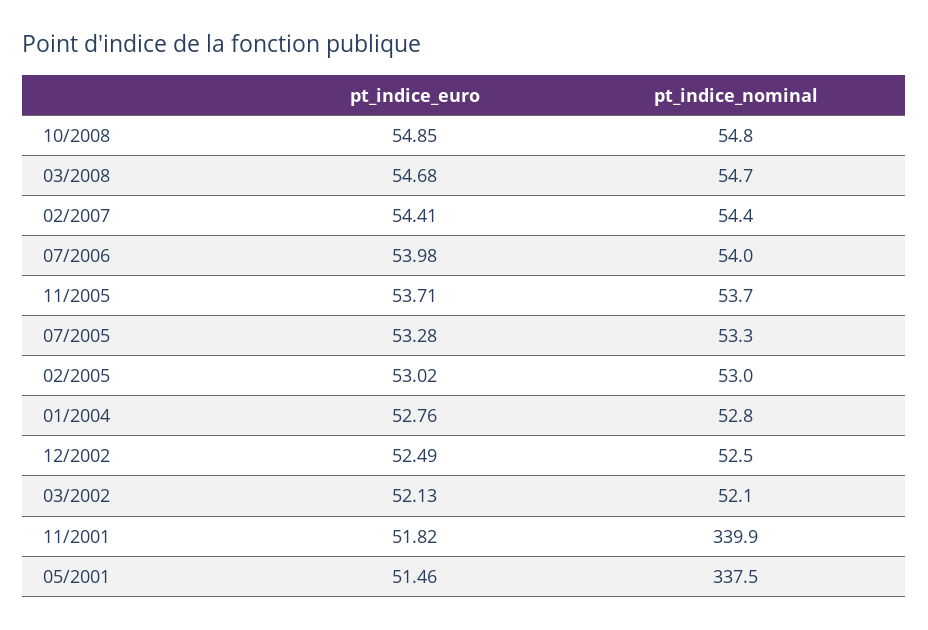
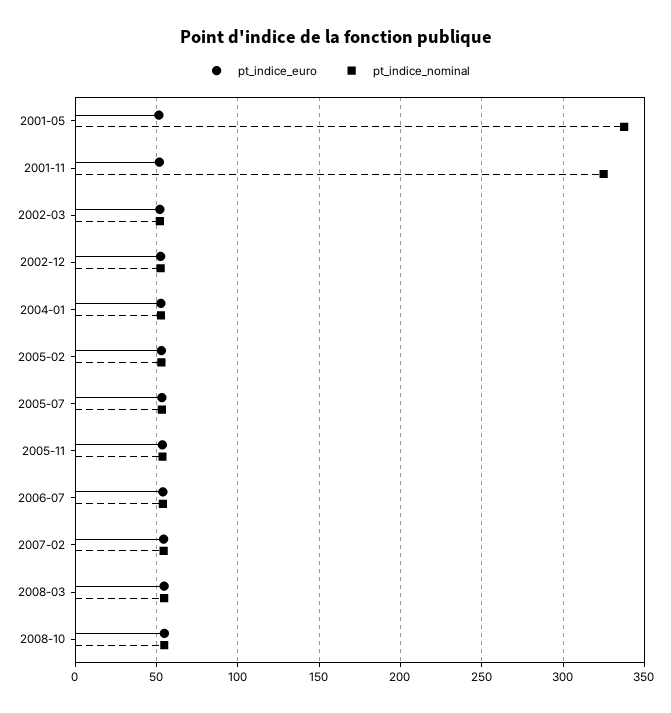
pt_indice_nominal, 11/2001: 339.9 -> 325

